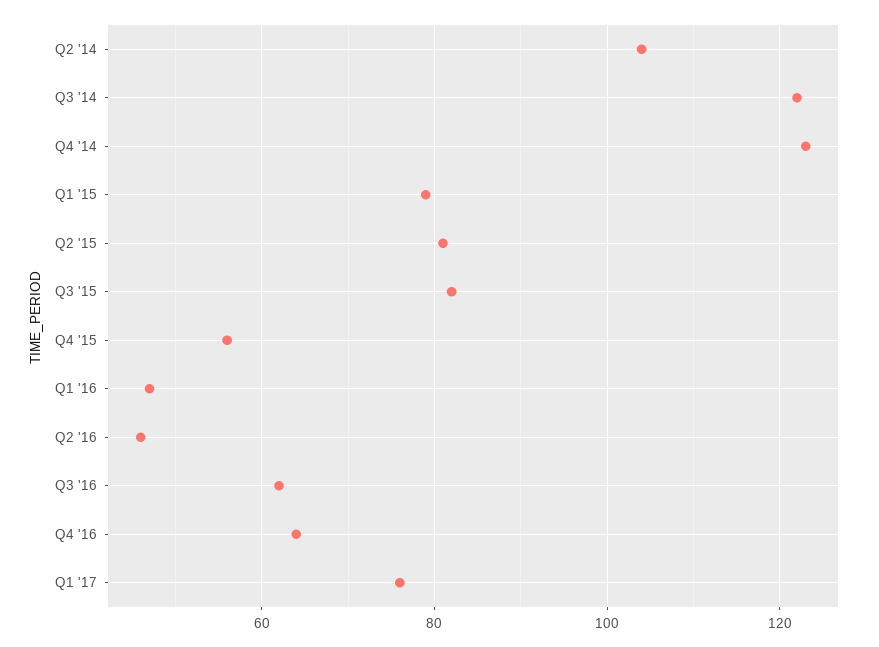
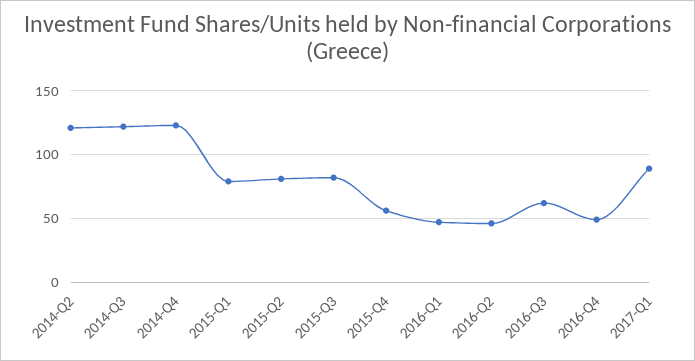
Q2 '14: 105 -> 120
Q4 '16: 65 -> 50
Q1 '17: 75 -> 90

